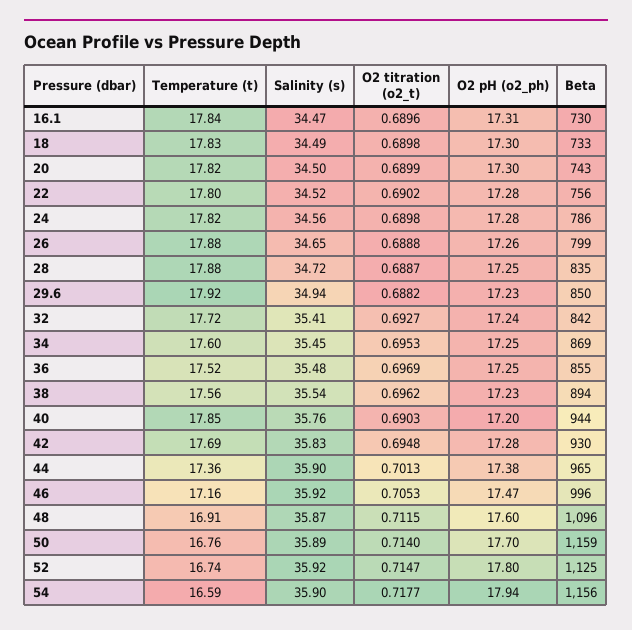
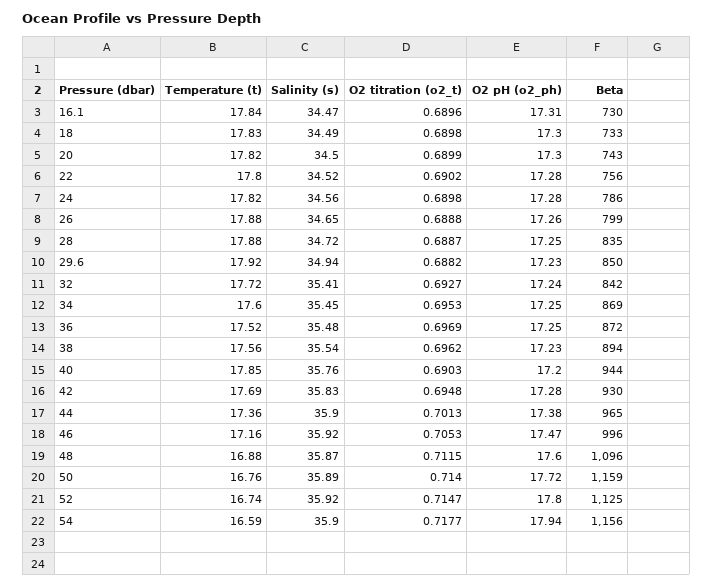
Beta, 36: 855 -> 872
Temperature (t), 48: 16.91 -> 16.88
O2 pH (o2_ph), 50: 17.7 -> 17.72

